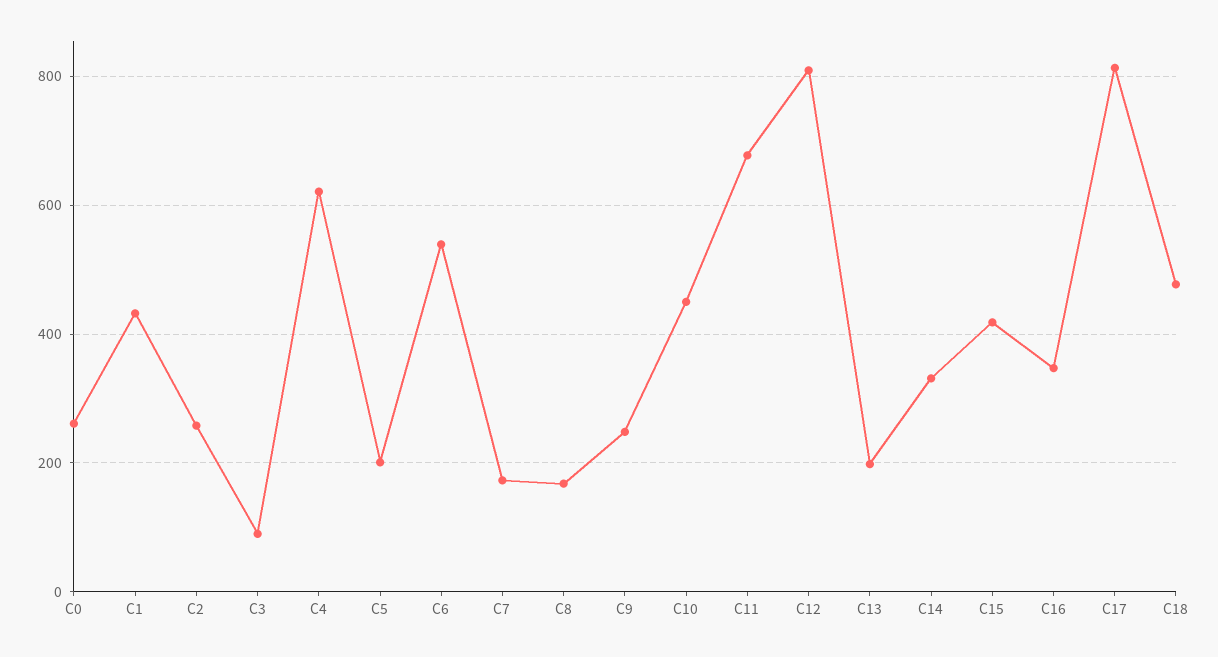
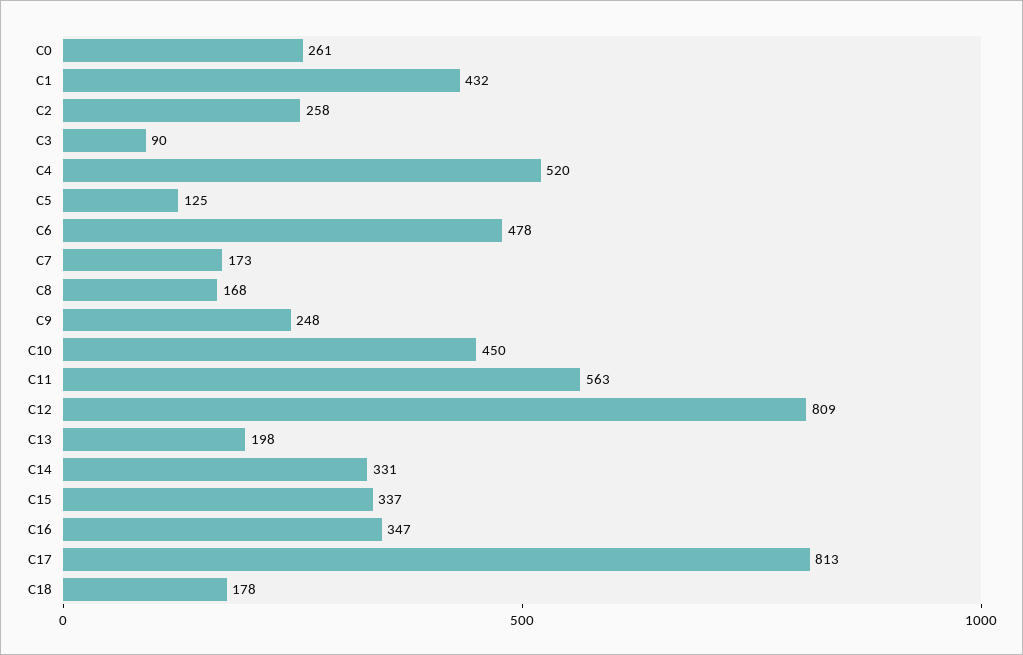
C4: 620 -> 520
C5: 200 -> 125
C6: 540 -> 478
C11: 680 -> 563
C15: 420 -> 337
C18: 480 -> 178

